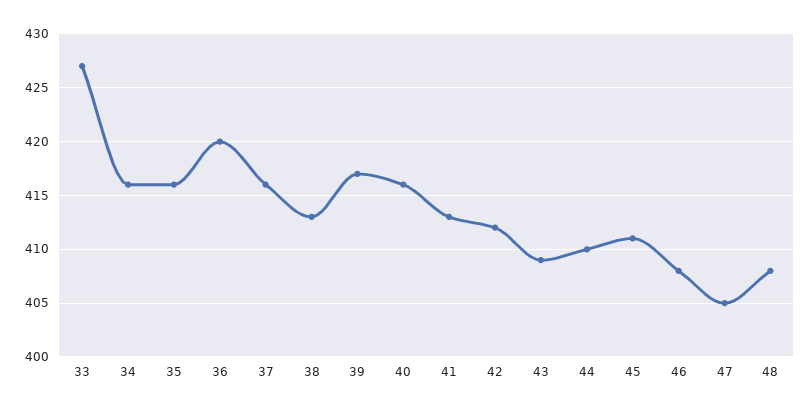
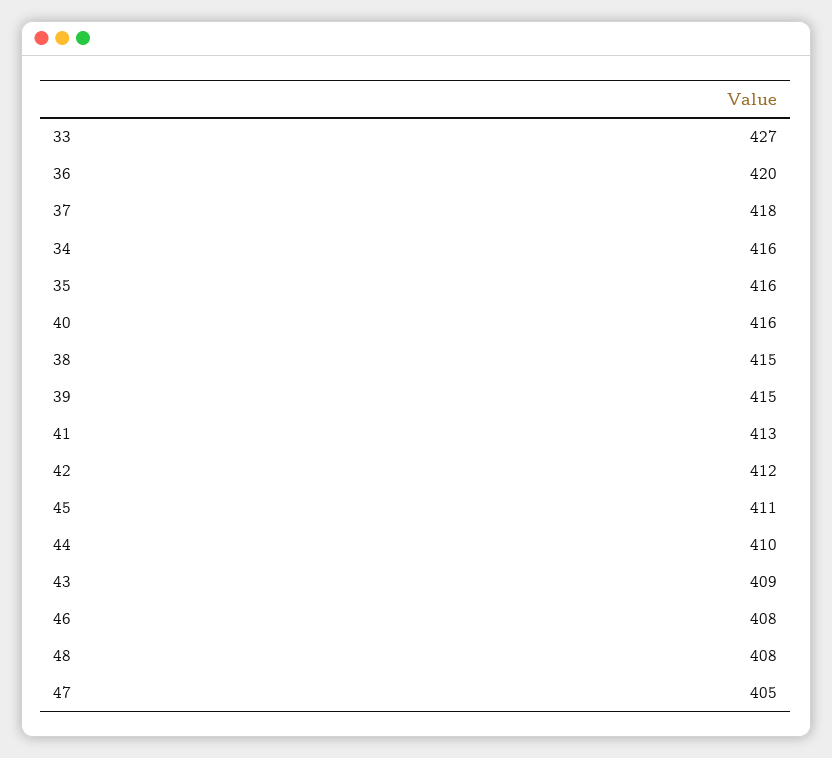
37: 416 -> 418
38: 413 -> 415
39: 417 -> 415

